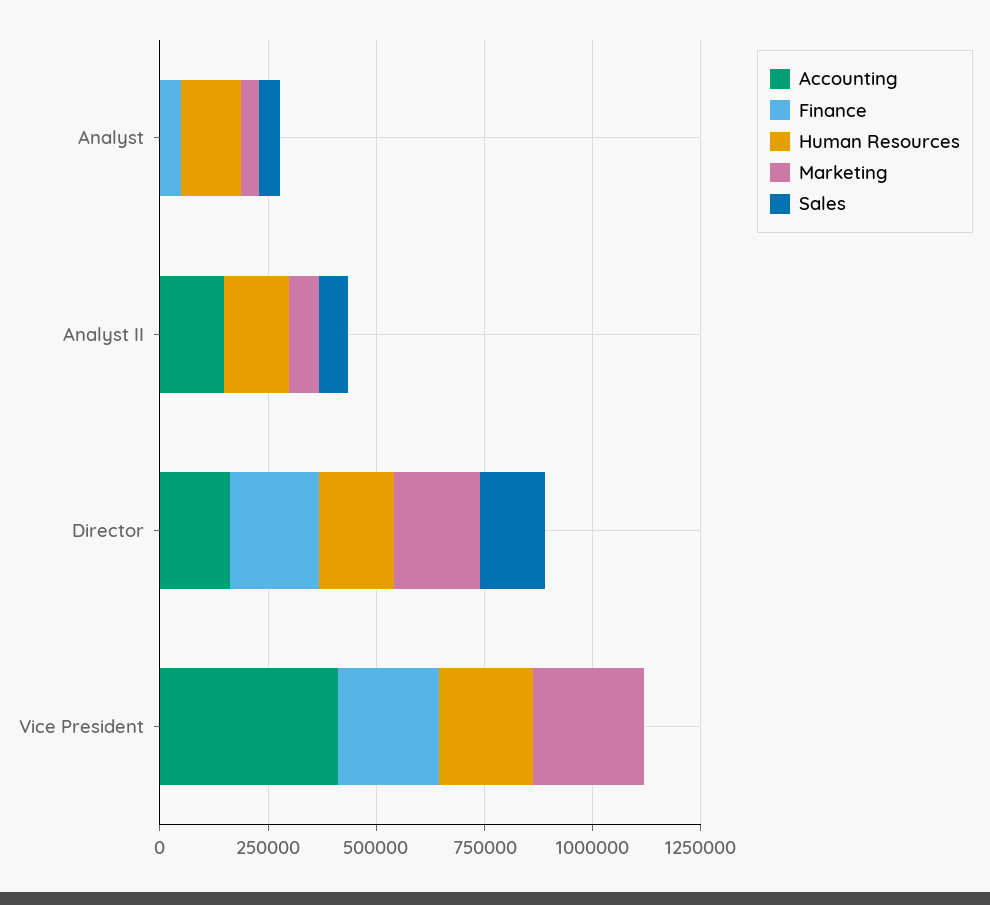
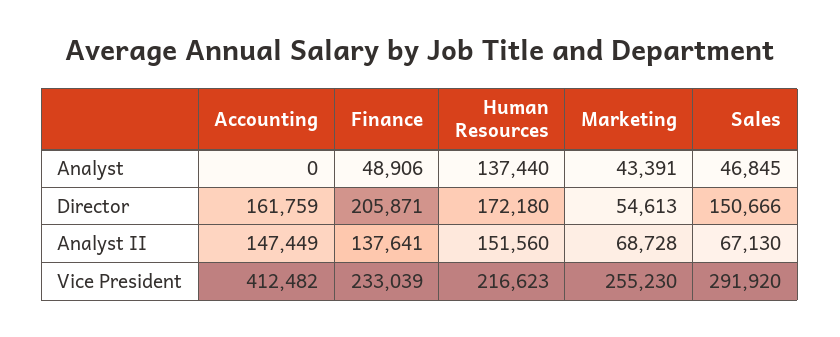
Finance, Analyst II: 0 -> 137641
Marketing, Director: 200000 -> 54613
Sales, Vice President: 0 -> 291920

